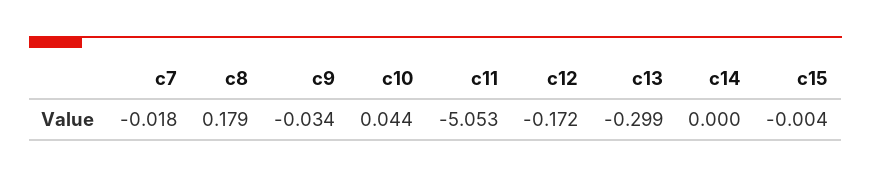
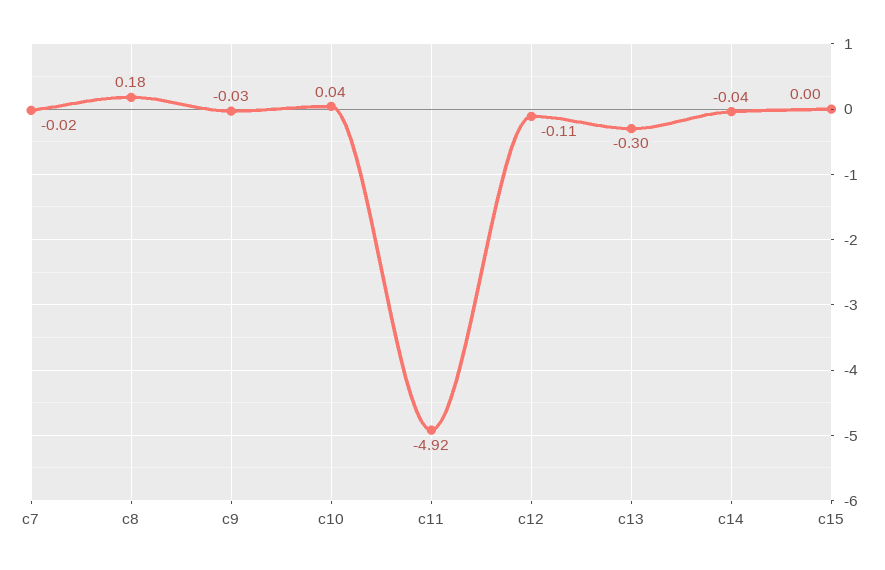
c11: -5.053 -> -4.92
c12: -0.172 -> -0.11
c14: 0 -> -0.04

